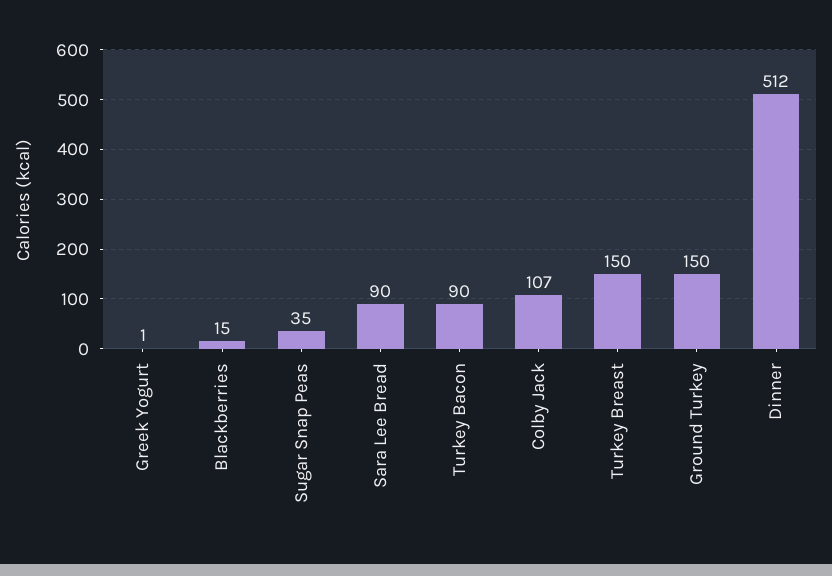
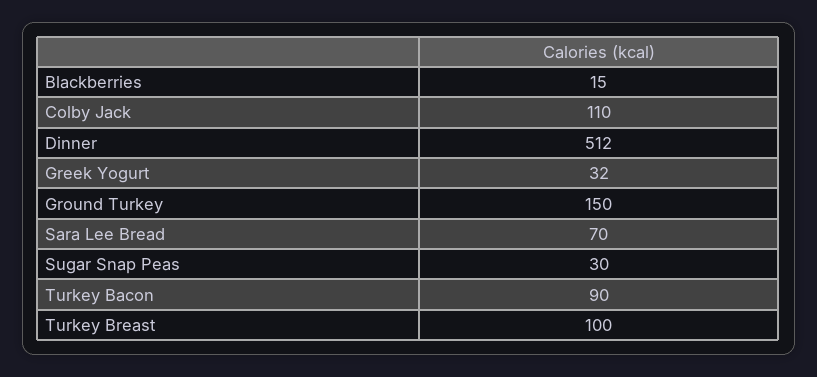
Greek Yogurt: 1 -> 32
Sugar Snap Peas: 35 -> 30
Sara Lee Bread: 90 -> 70
Colby Jack: 107 -> 110
Turkey Breast: 150 -> 100

